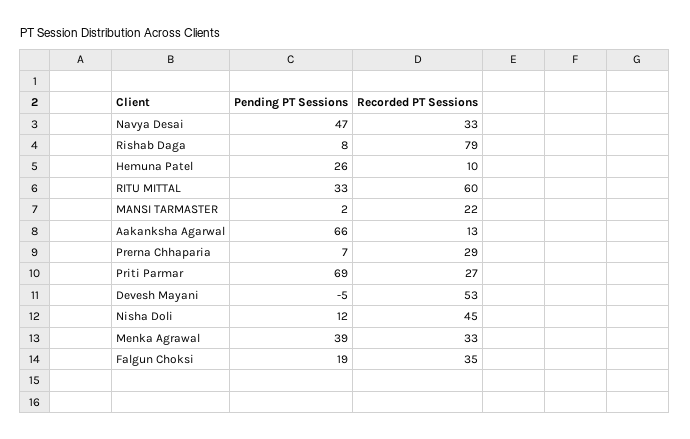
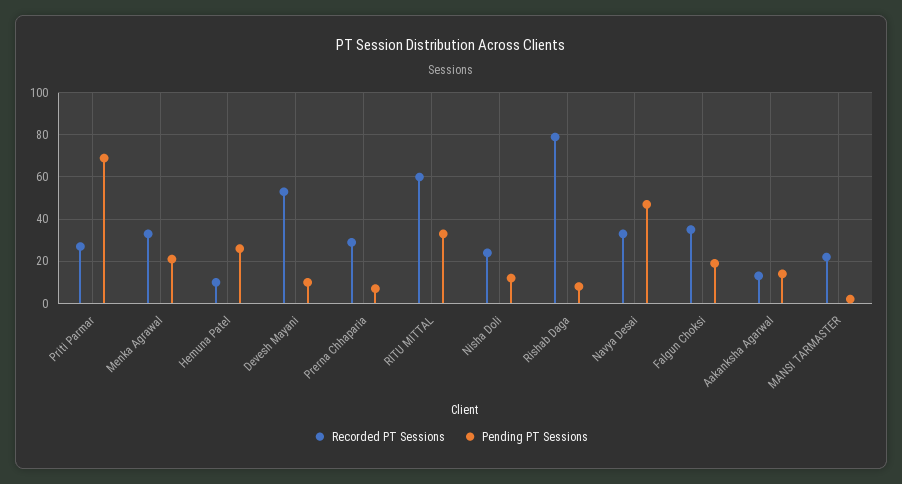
Pending PT Sessions, Aakanksha Agarwal: 66 -> 15
Pending PT Sessions, Devesh Mayani: -5 -> 10
Recorded PT Sessions, Nisha Doli: 45 -> 25
Pending PT Sessions, Menka Agrawal: 39 -> 20

